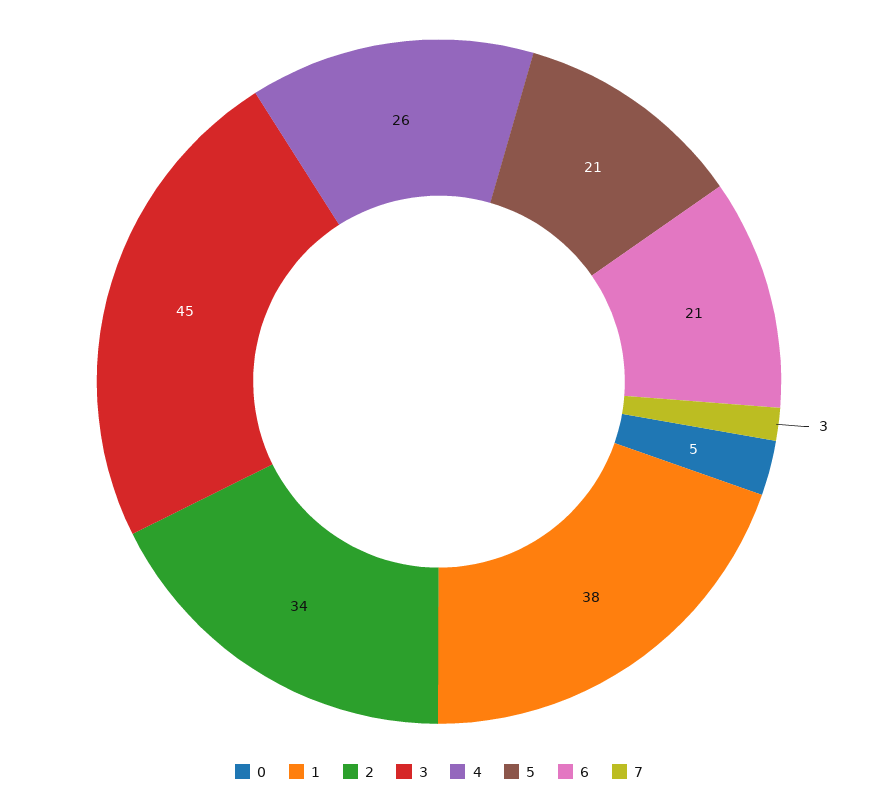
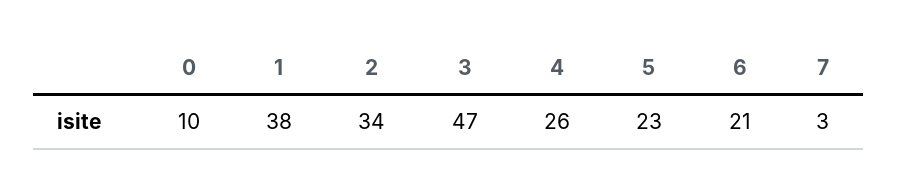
0: 5 -> 10
3: 45 -> 47
5: 21 -> 23

